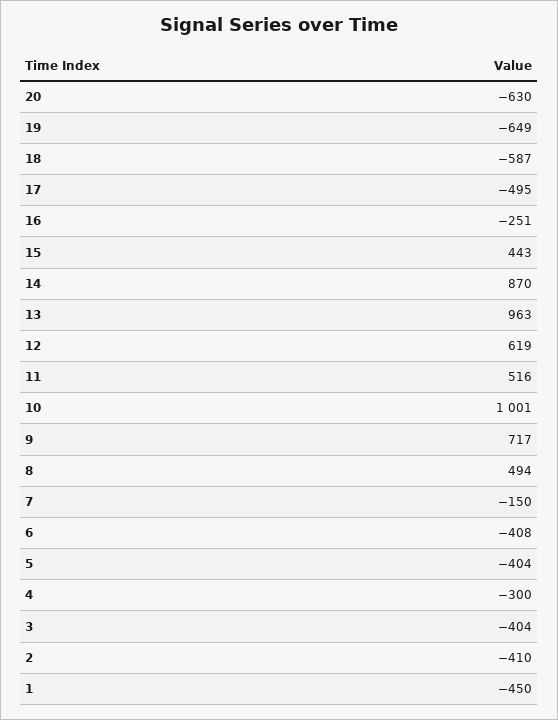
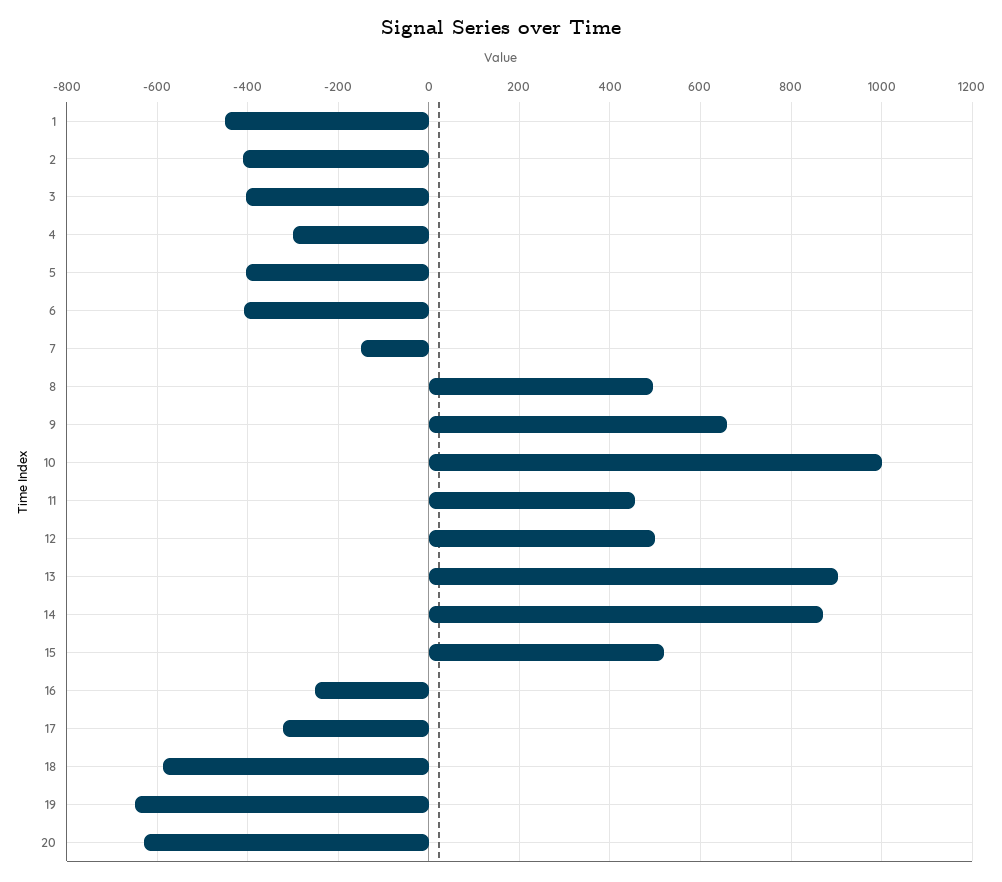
17: -495 -> -320
15: 443 -> 520
13: 963 -> 900
12: 619 -> 500
11: 516 -> 460
9: 717 -> 660

